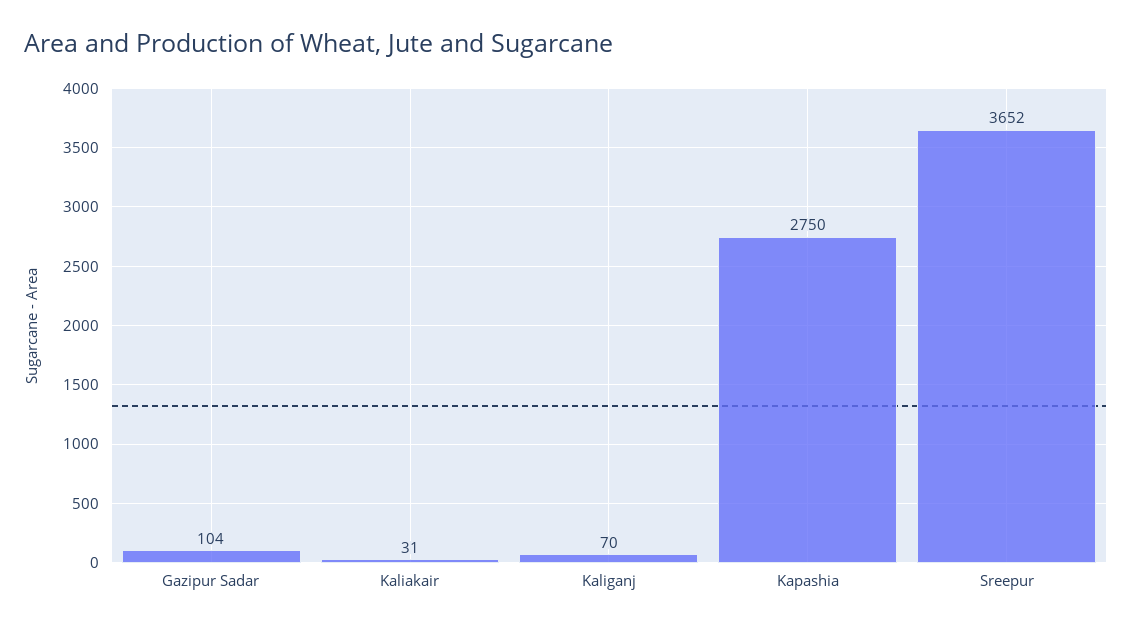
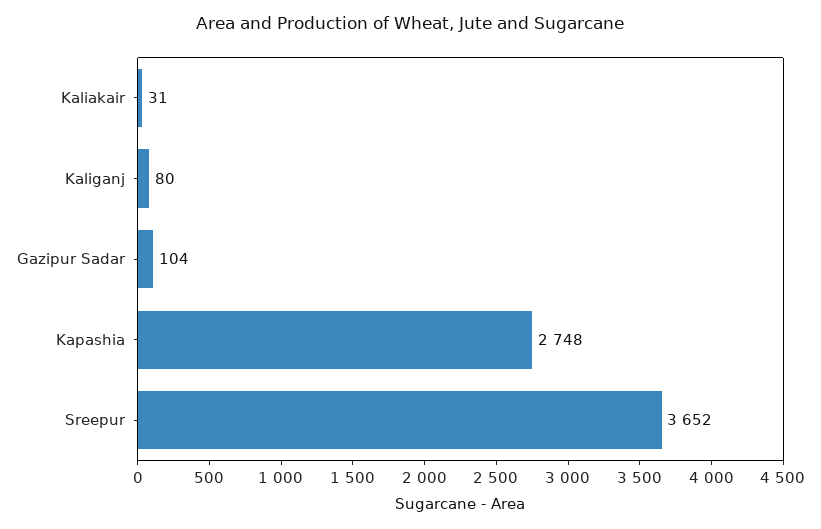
Kaliganj: 70 -> 80
Kapashia: 2750 -> 2748

